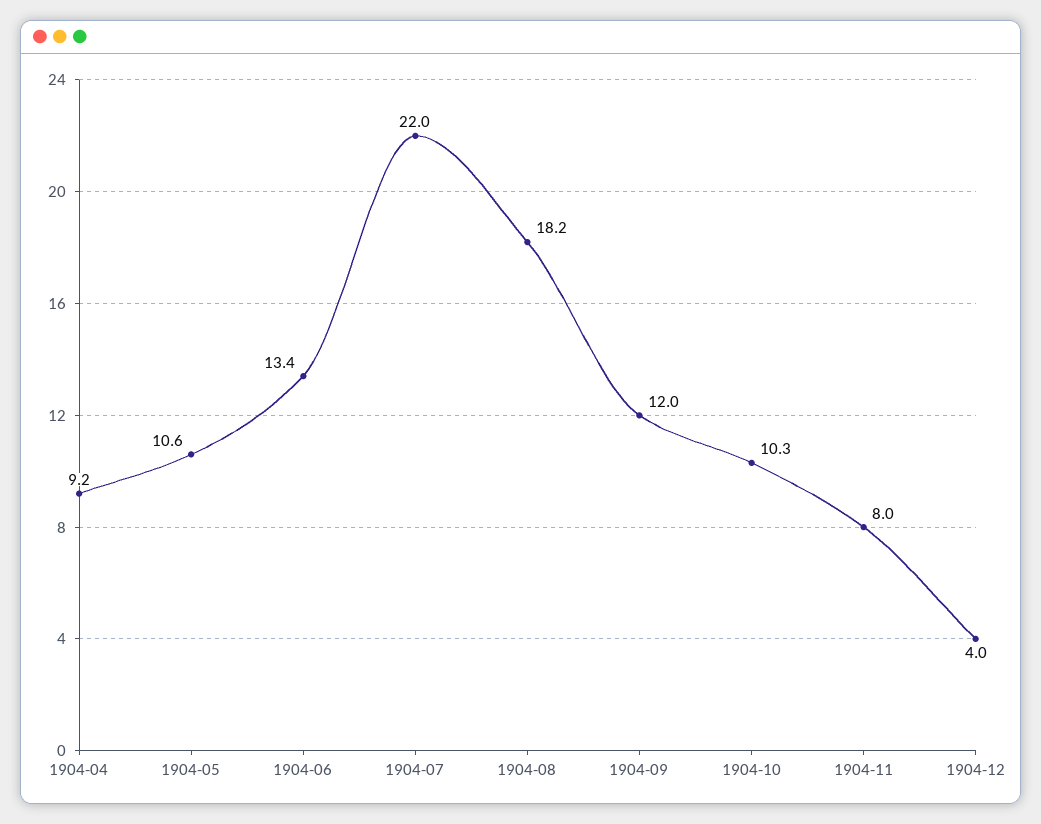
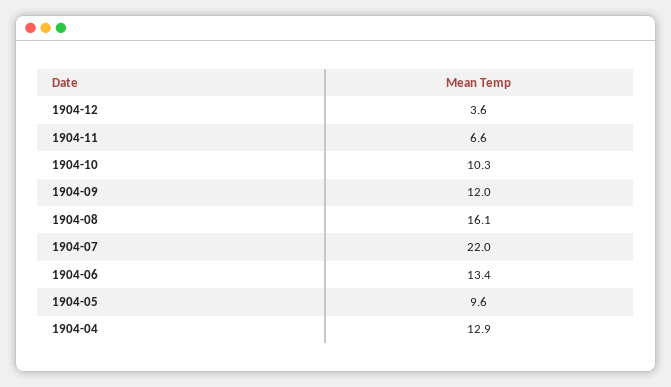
1904-04: 9.2 -> 12.9
1904-05: 10.6 -> 9.6
1904-08: 18.2 -> 16.1
1904-11: 8 -> 6.6
1904-12: 4 -> 3.6

